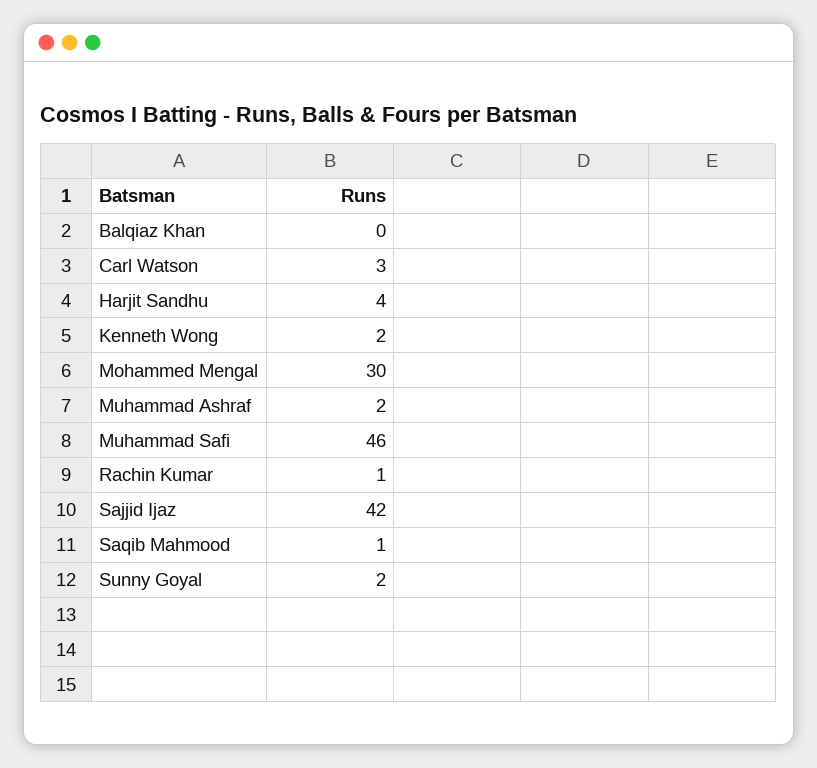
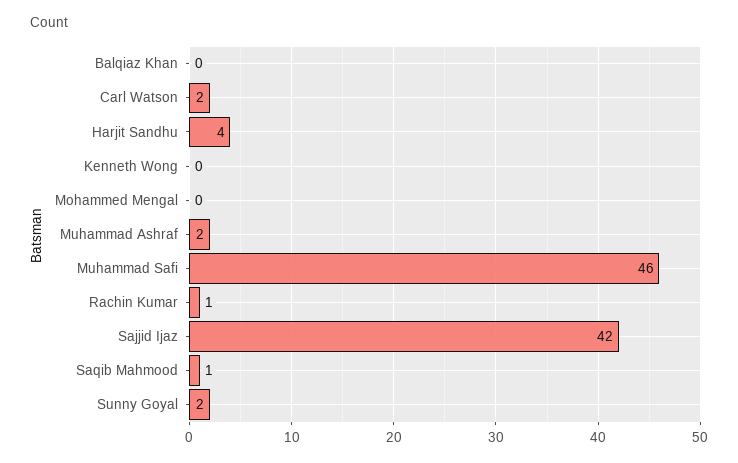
Carl Watson: 3 -> 2
Kenneth Wong: 2 -> 0
Mohammed Mengal: 30 -> 0

